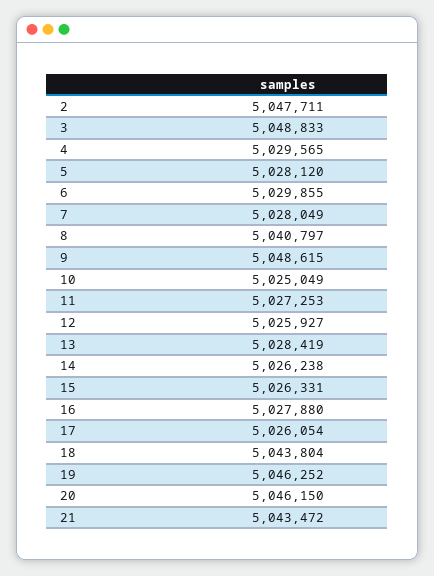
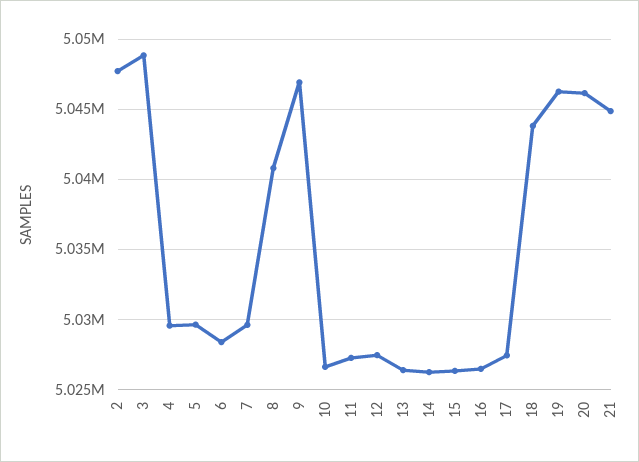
5: 5028120 -> 5029500
6: 5029855 -> 5028500
7: 5028049 -> 5029500
9: 5048615 -> 5047000
10: 5025049 -> 5026500
12: 5025927 -> 5027500
13: 5028419 -> 5026500
16: 5027880 -> 5026500
17: 5026054 -> 5027500
21: 5043472 -> 5045000

